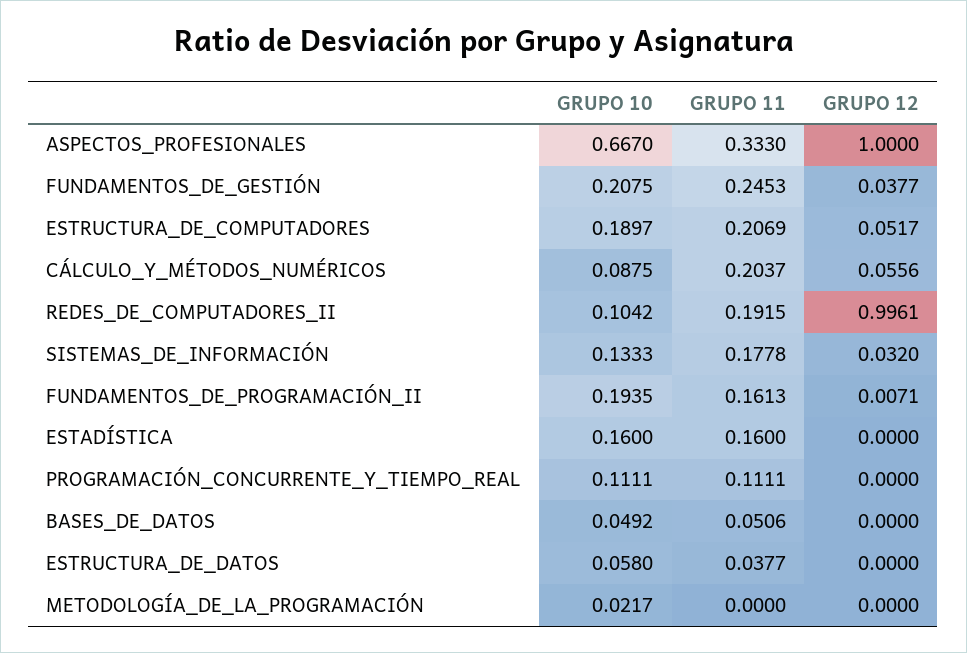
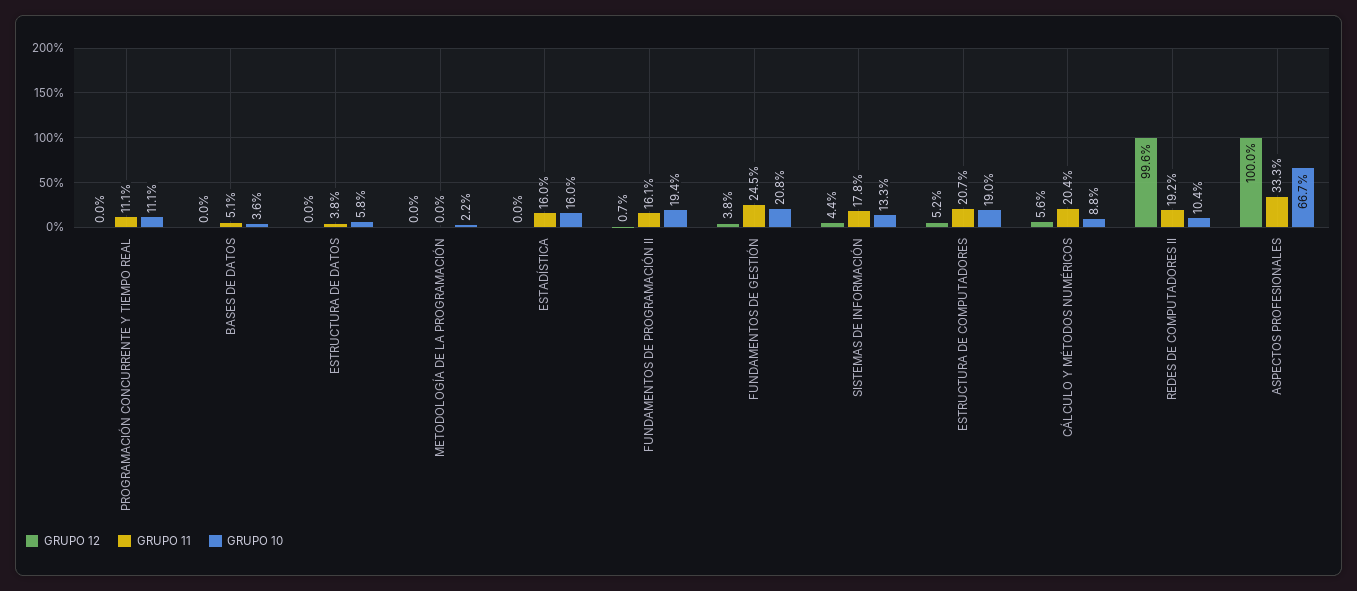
GRUPO 12, SISTEMAS_DE_INFORMACIÓN: 0.032 -> 0.044
GRUPO 10, BASES_DE_DATOS: 0.0492 -> 0.036

